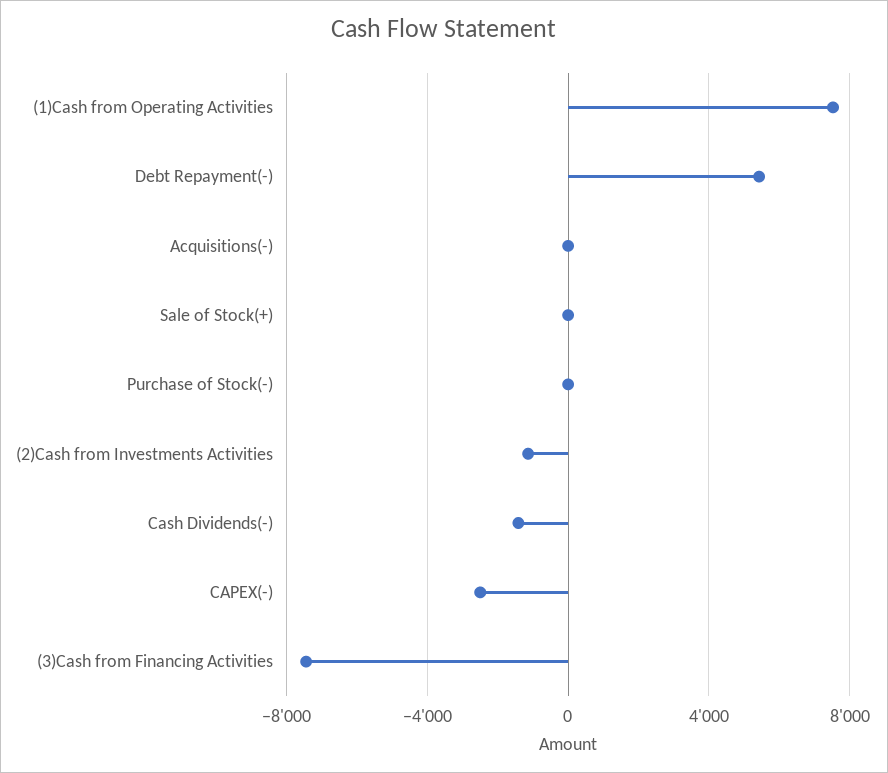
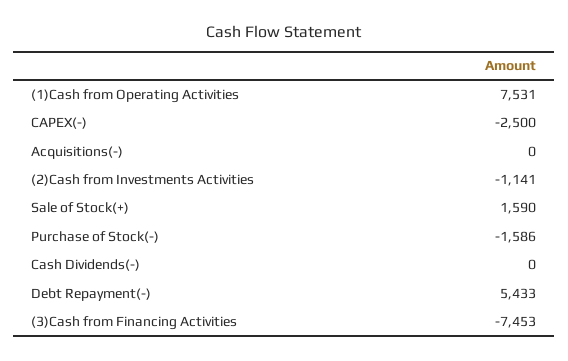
Sale of Stock(+): 0 -> 1590
Purchase of Stock(-): 0 -> -1586
Cash Dividends(-): -1500 -> 0

